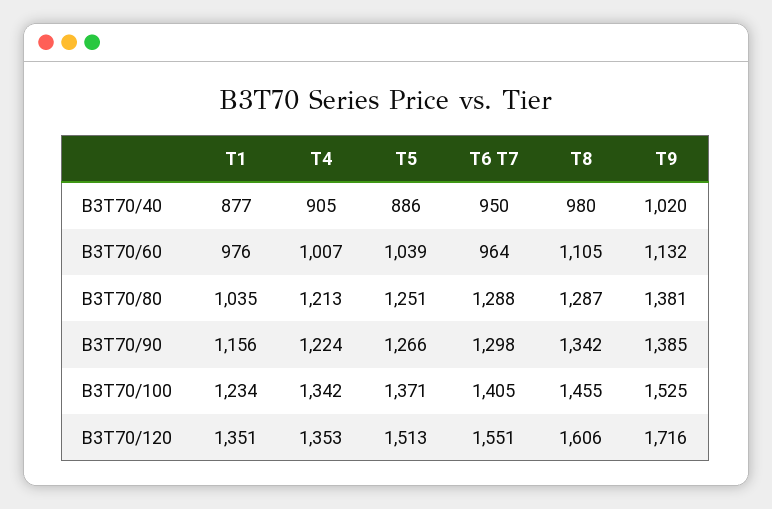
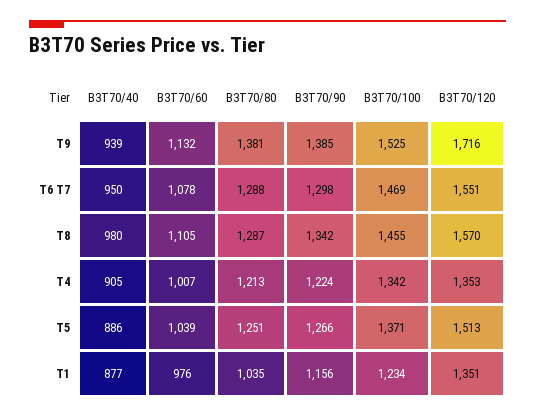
T9, B3T70/40: 1020 -> 939
T6 T7, B3T70/60: 964 -> 1078
T6 T7, B3T70/100: 1405 -> 1469
T8, B3T70/120: 1606 -> 1570

